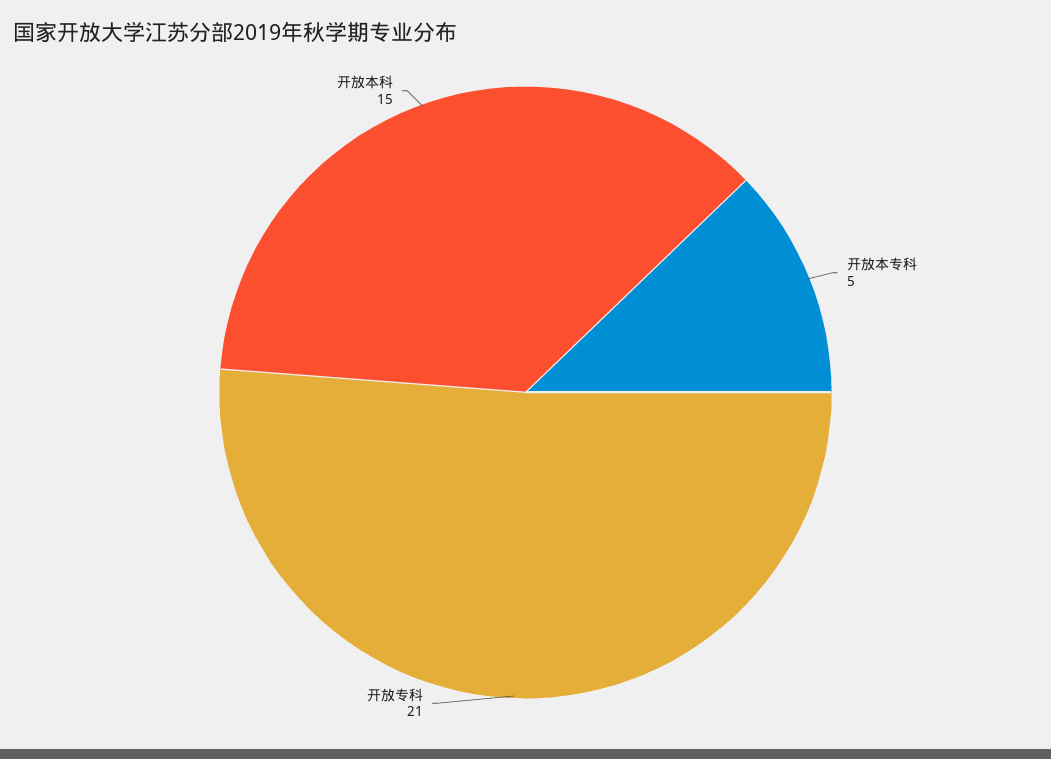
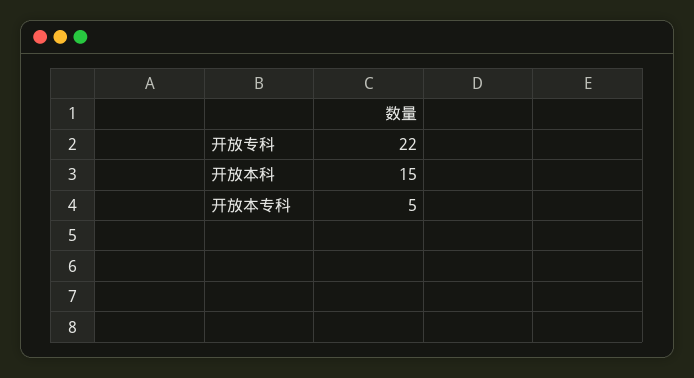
开放专科: 21 -> 22

